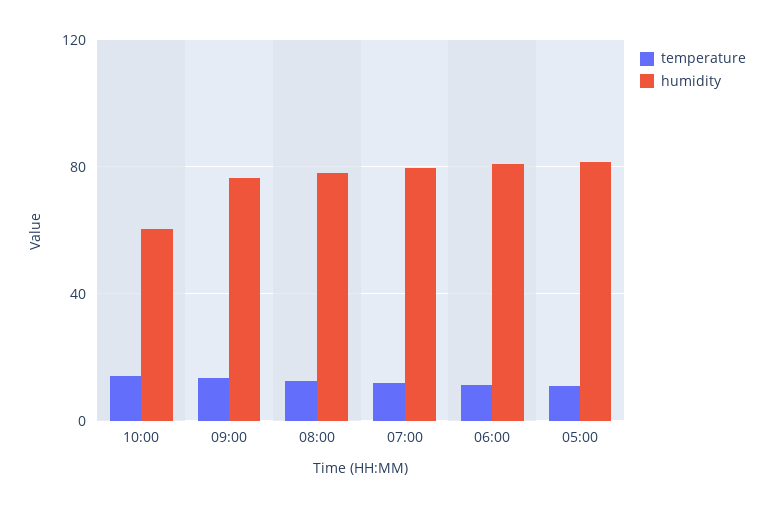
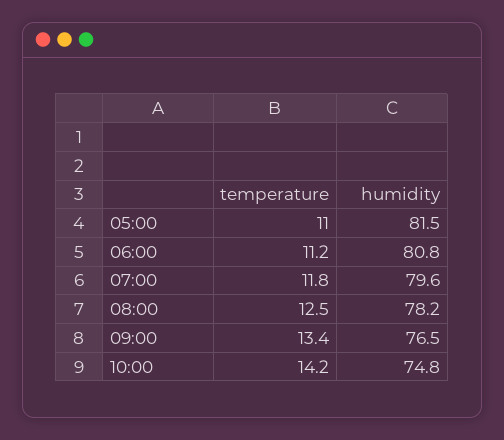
humidity, 10:00: 60 -> 74.8

